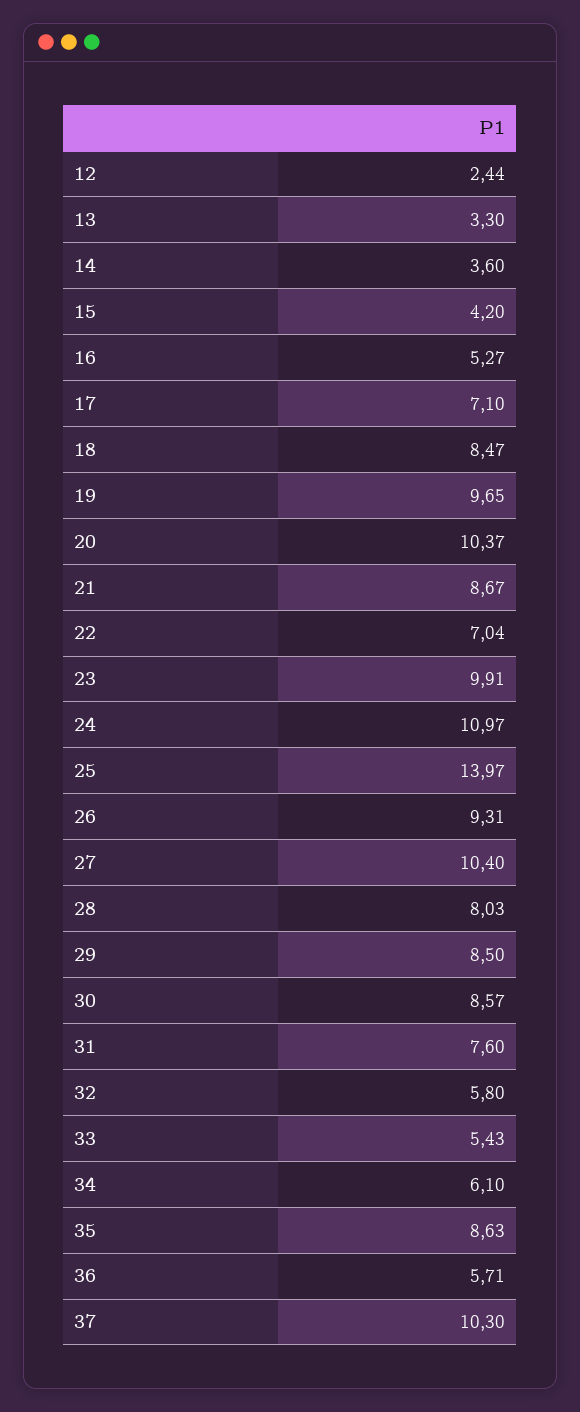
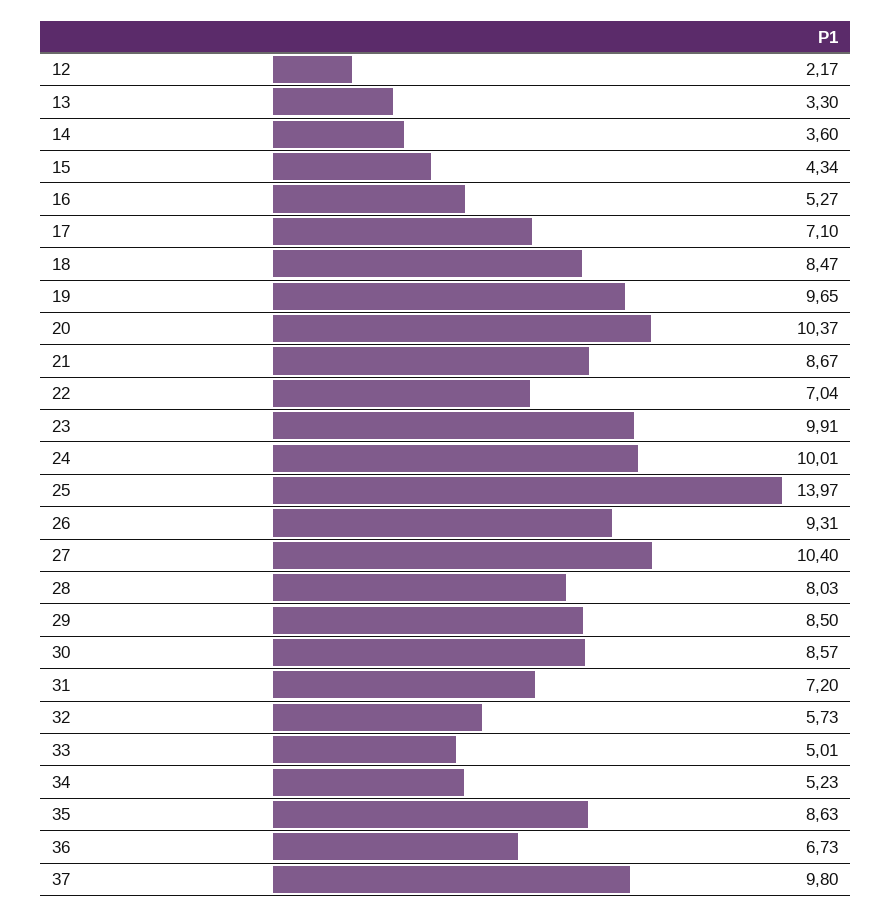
12: 2.44 -> 2.17
15: 4.2 -> 4.34
24: 10.97 -> 10.01
31: 7.6 -> 7.2
32: 5.8 -> 5.73
33: 5.43 -> 5.01
34: 6.1 -> 5.23
36: 5.71 -> 6.73
37: 10.3 -> 9.8

